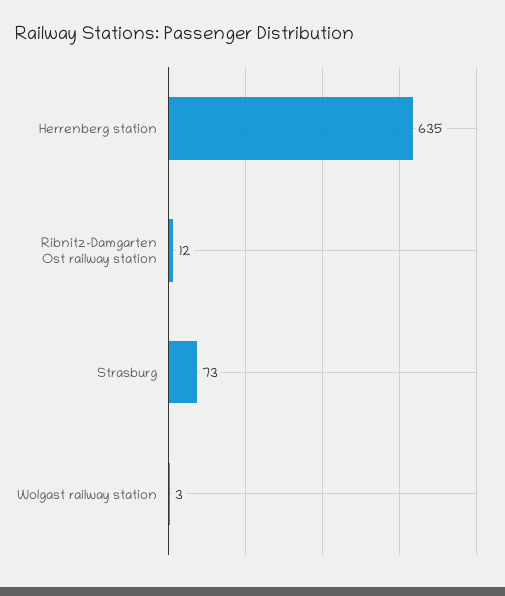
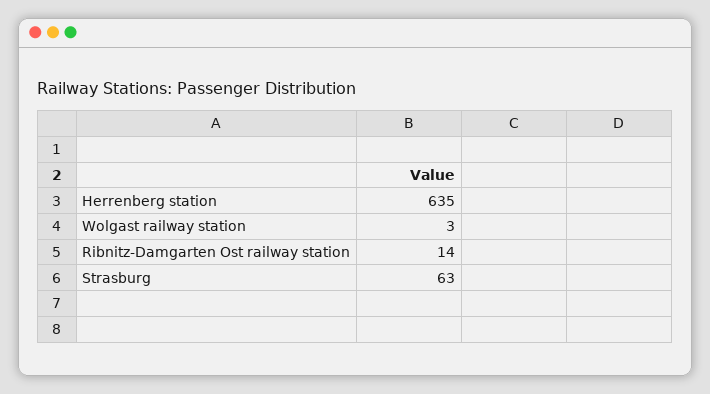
Ribnitz-Damgarten Ost railway station: 12 -> 14
Strasburg: 73 -> 63

